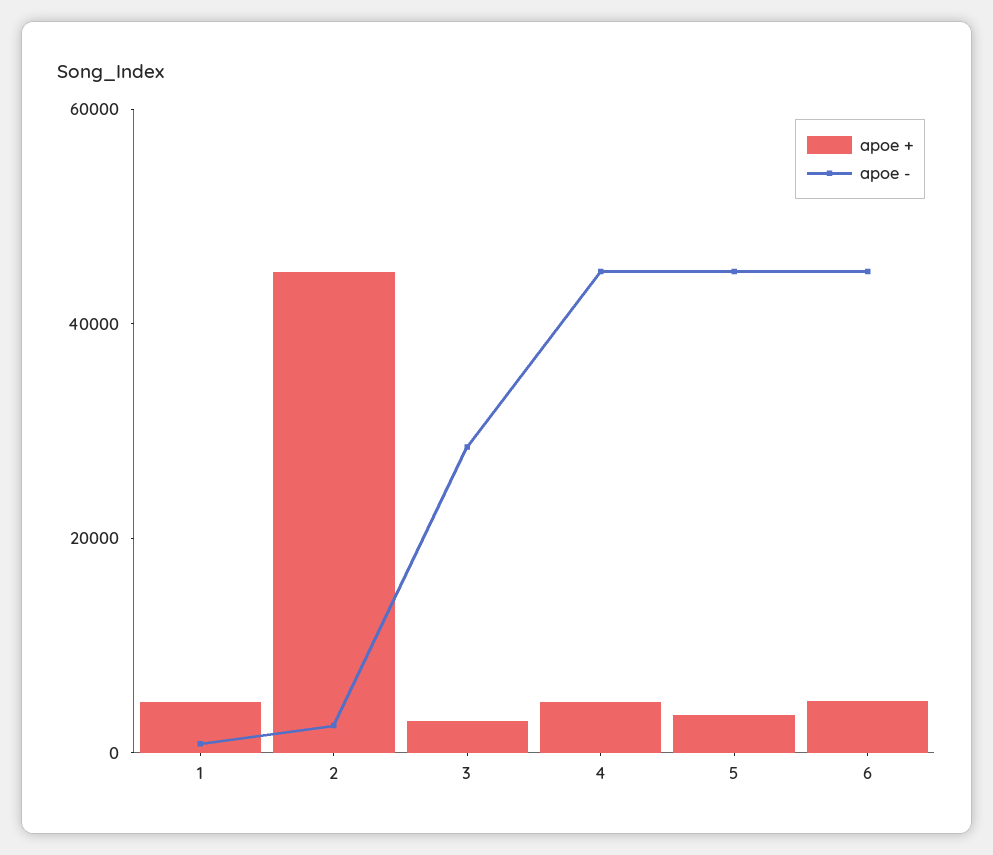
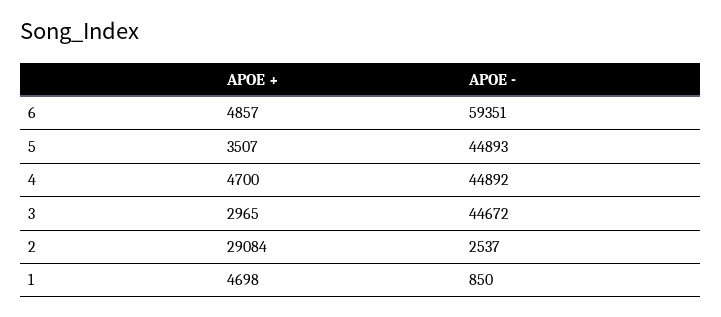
apoe +, 2: 45000 -> 29084
apoe -, 3: 30000 -> 44672
apoe -, 6: 45000 -> 59351

